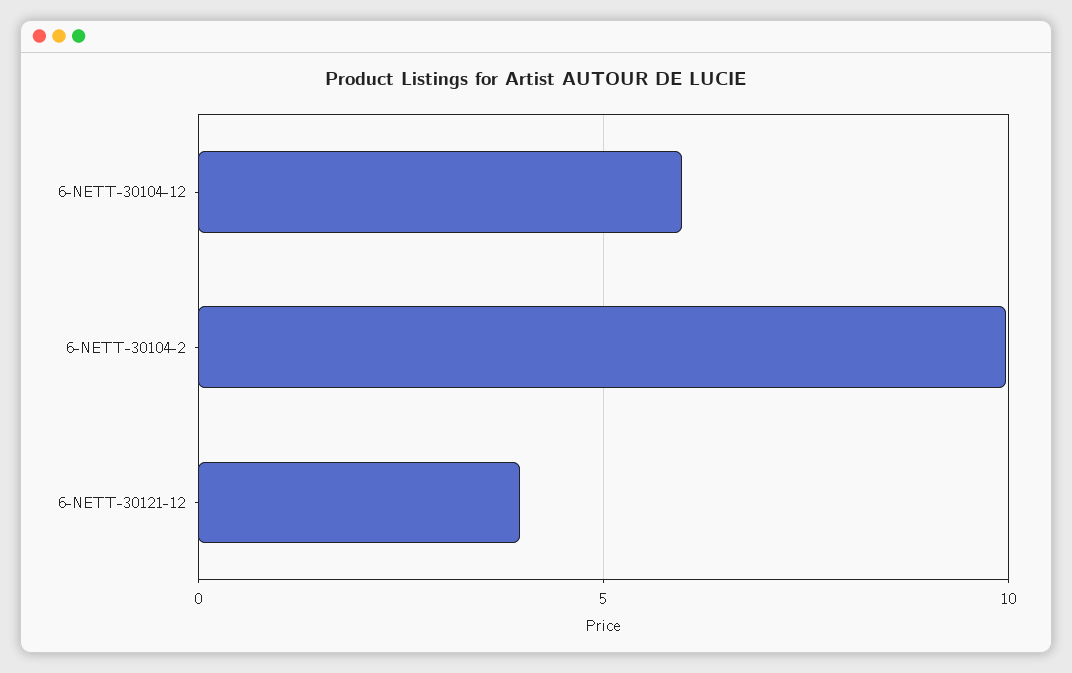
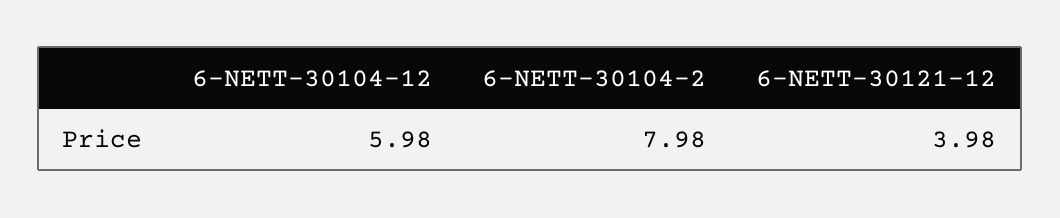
6-NETT-30104-2: 10 -> 7.98

